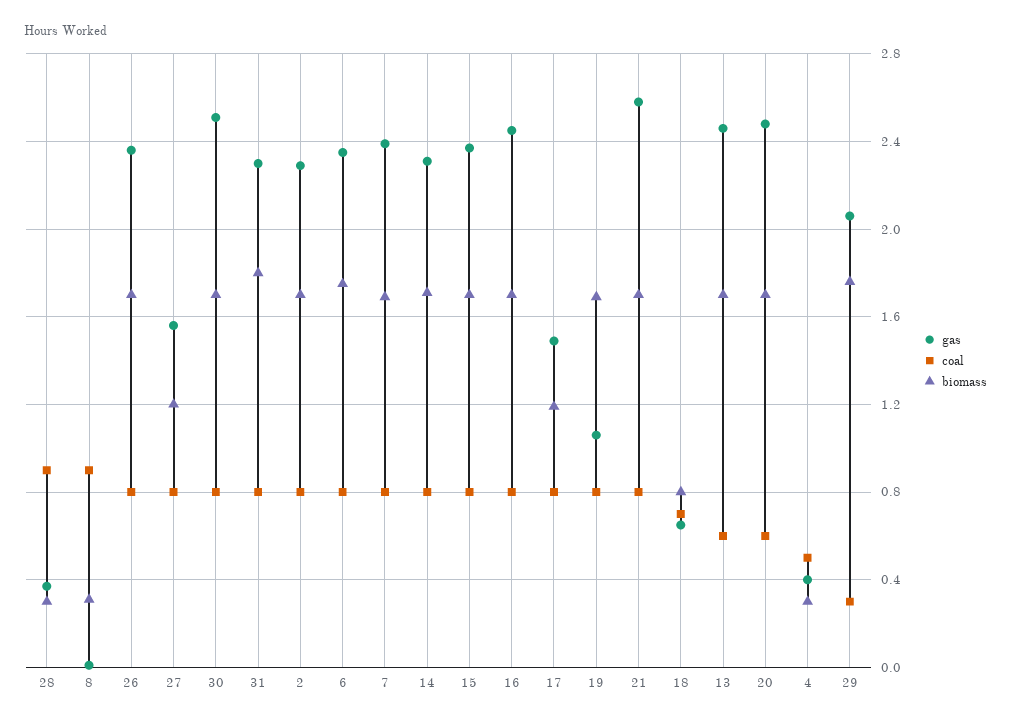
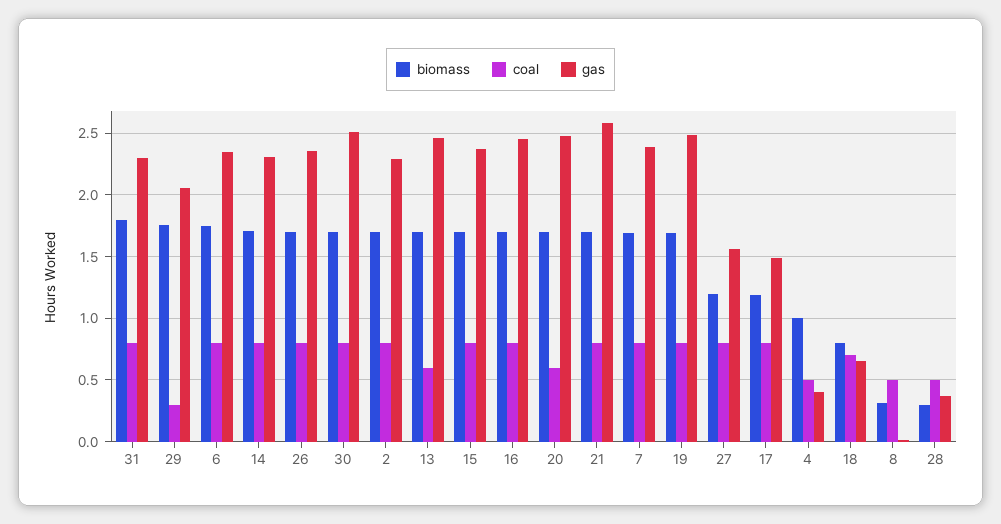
coal, 28: 0.9 -> 0.5
coal, 8: 0.9 -> 0.5
gas, 19: 1.05 -> 2.5
biomass, 4: 0.3 -> 1

